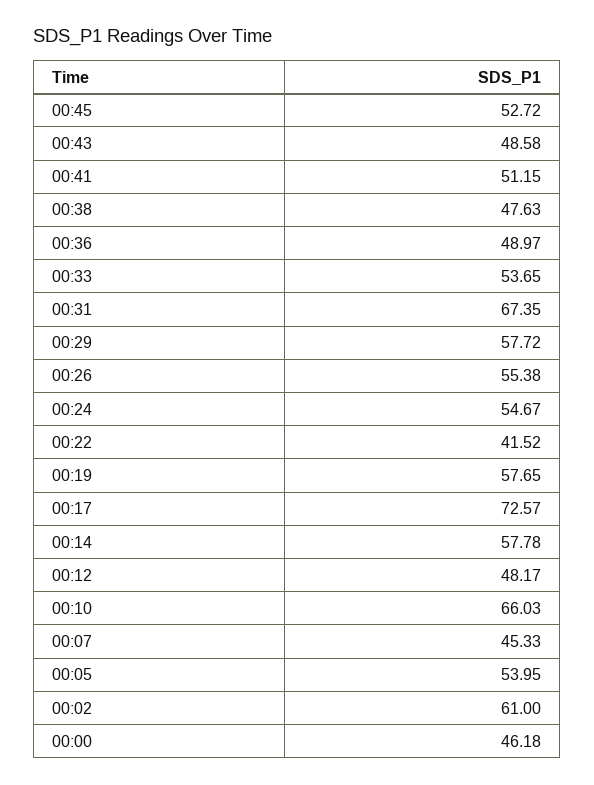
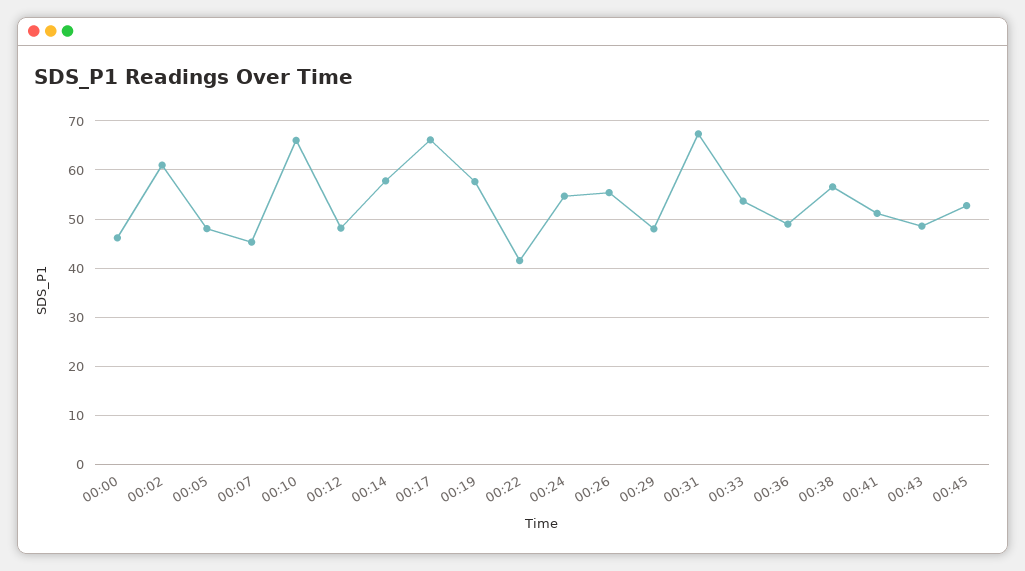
00:38: 47.63 -> 56
00:29: 57.72 -> 48
00:17: 72.57 -> 66
00:05: 53.95 -> 48

